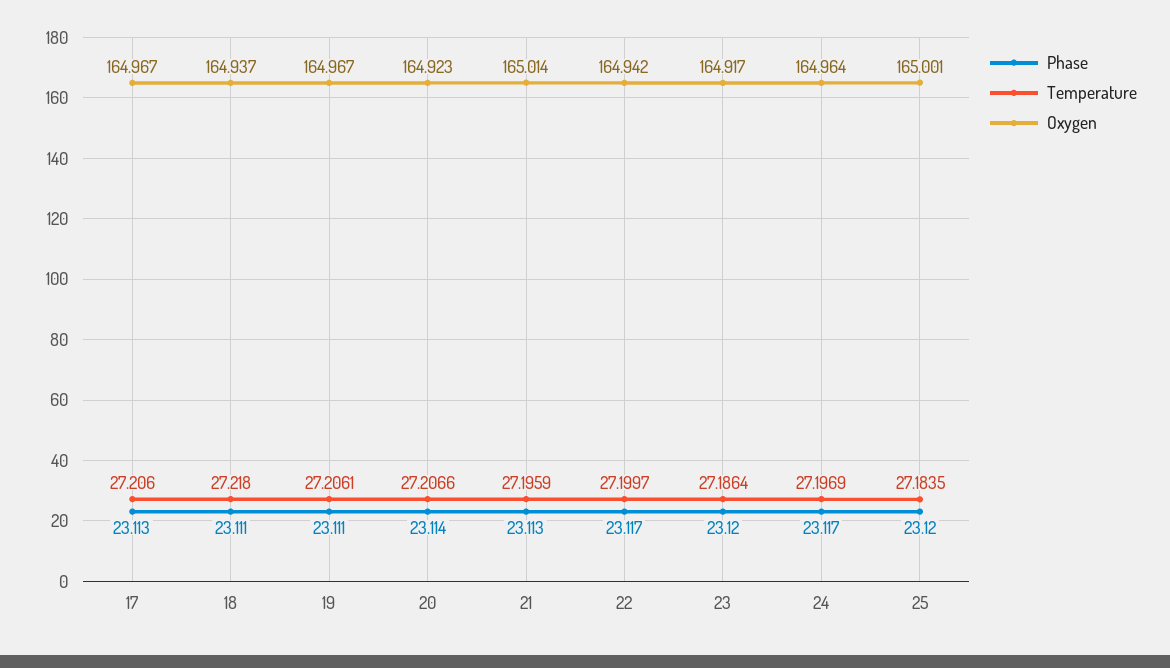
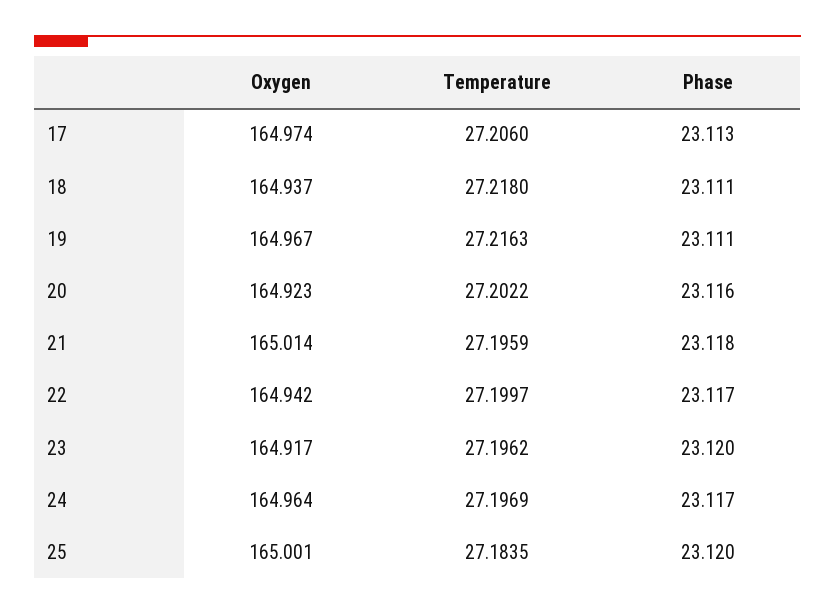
Oxygen, 17: 164.967 -> 164.974
Temperature, 19: 27.2061 -> 27.2163
Phase, 20: 23.114 -> 23.116
Temperature, 20: 27.2066 -> 27.2022
Phase, 21: 23.113 -> 23.118
Temperature, 23: 27.1864 -> 27.1962

